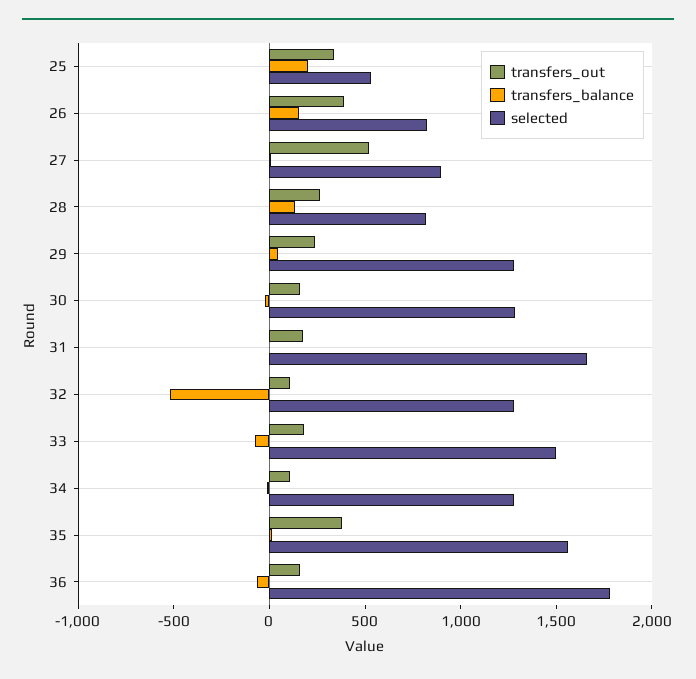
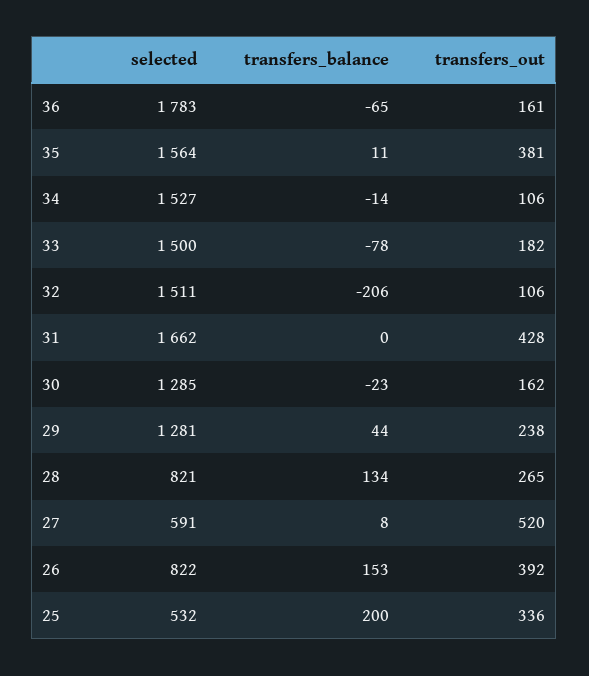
selected, 27: 900 -> 591
transfers_out, 31: 200 -> 428
transfers_balance, 32: -500 -> -206
selected, 32: 1300 -> 1511
selected, 34: 1300 -> 1527

